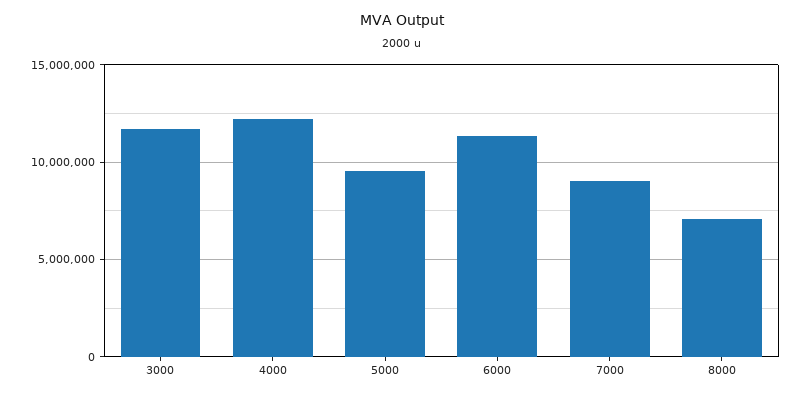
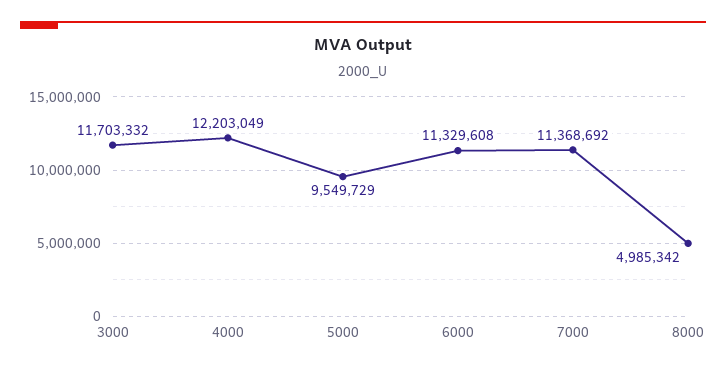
7000: 9000000 -> 11368692
8000: 7000000 -> 4985342

